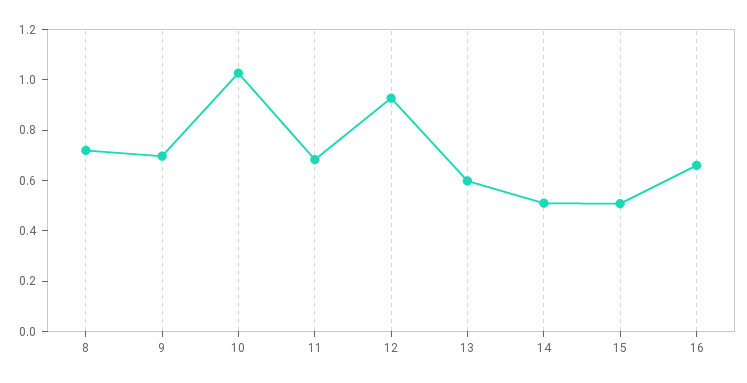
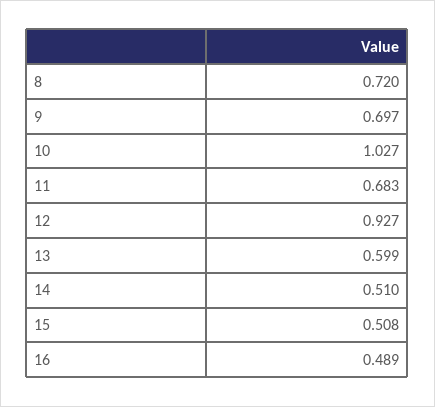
16: 0.65 -> 0.489

